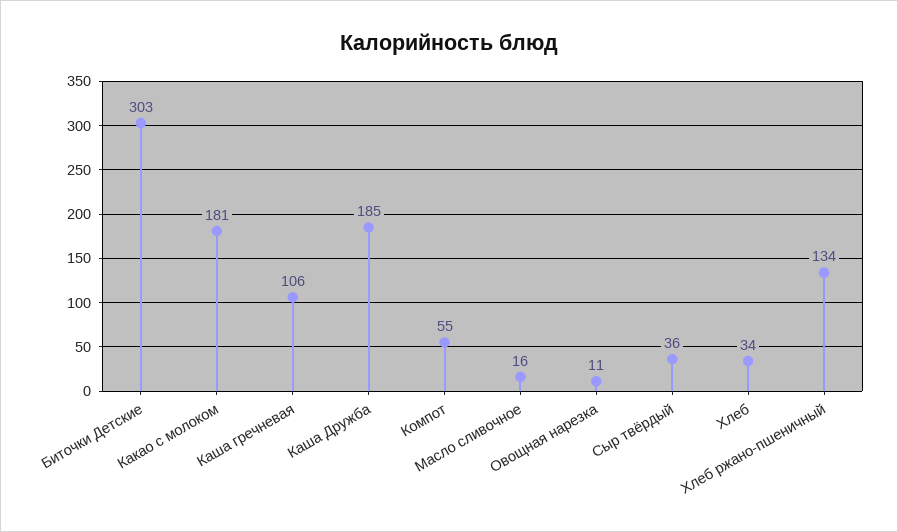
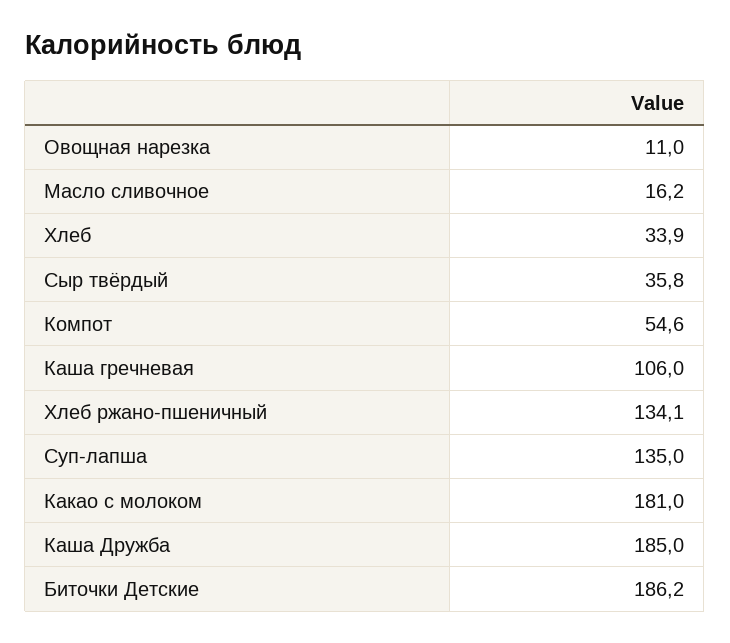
Биточки Детские: 303 -> 186.2
Суп-лапша: none -> 135

